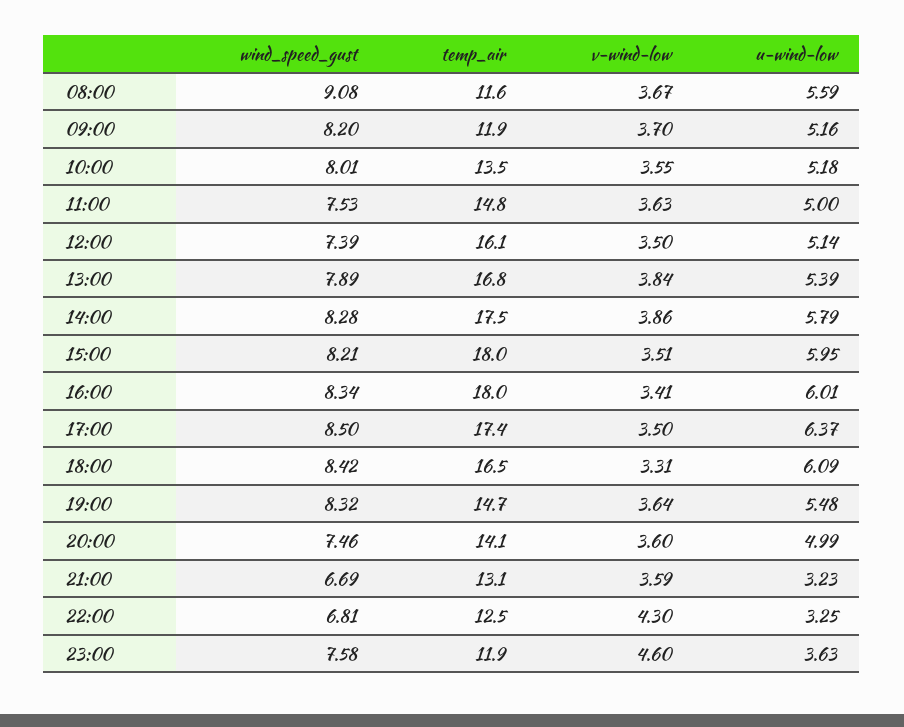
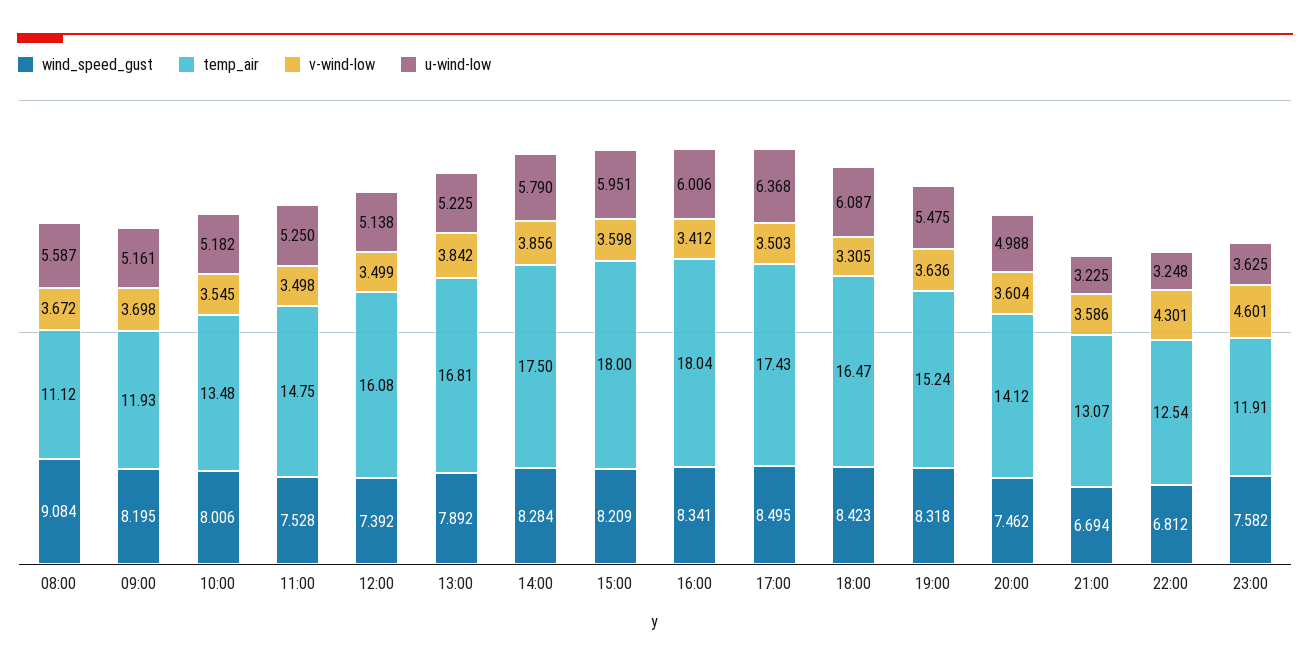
temp_air, 08:00: 11.6 -> 11.12
v-wind-low, 11:00: 3.63 -> 3.498
u-wind-low, 11:00: 5 -> 5.25
u-wind-low, 13:00: 5.39 -> 5.225
v-wind-low, 15:00: 3.51 -> 3.598
temp_air, 19:00: 14.7 -> 15.24

